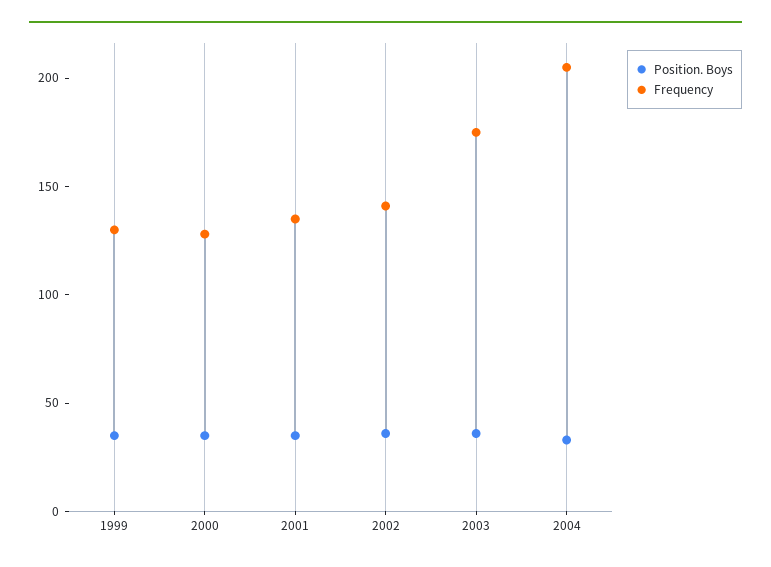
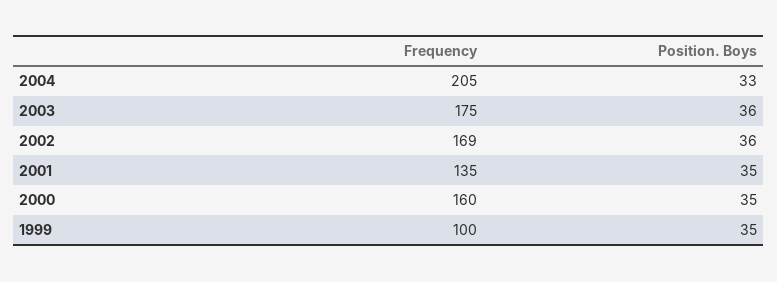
Frequency, 1999: 130 -> 100
Frequency, 2000: 130 -> 160
Frequency, 2002: 140 -> 169

